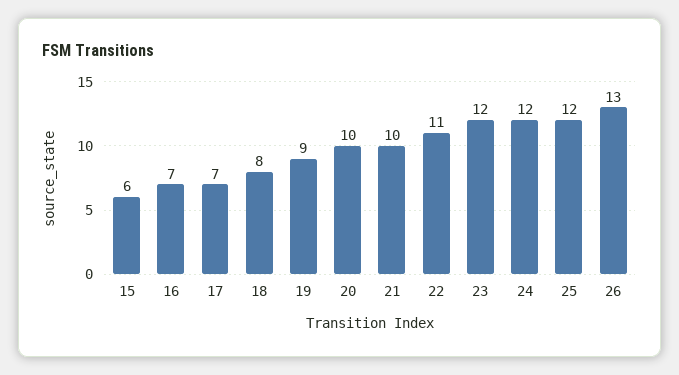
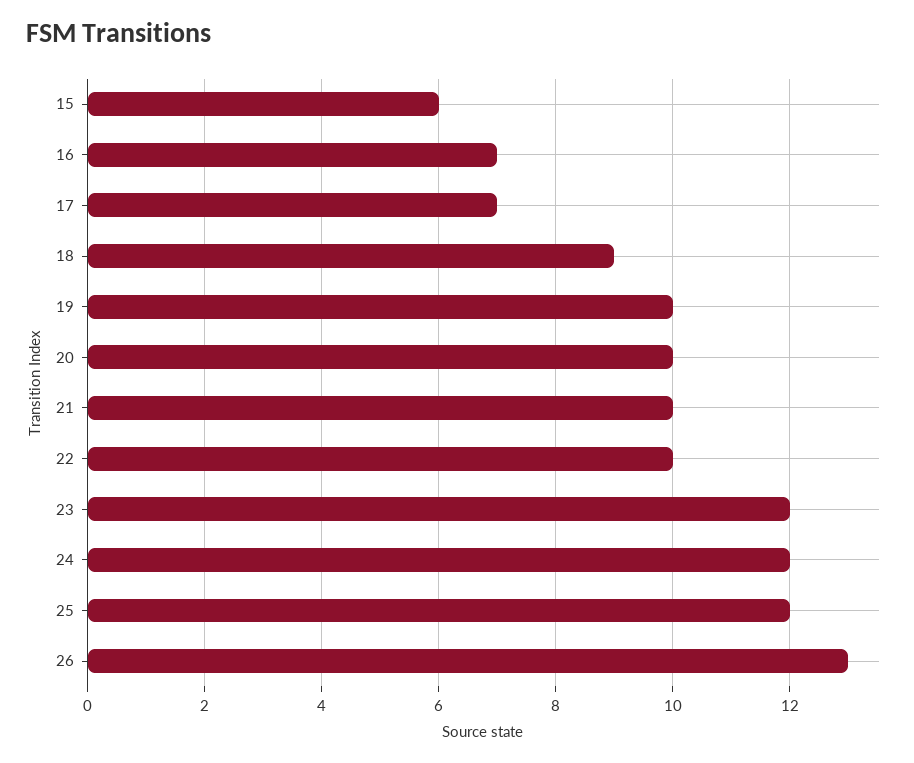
18: 8 -> 9
19: 9 -> 10
22: 11 -> 10

